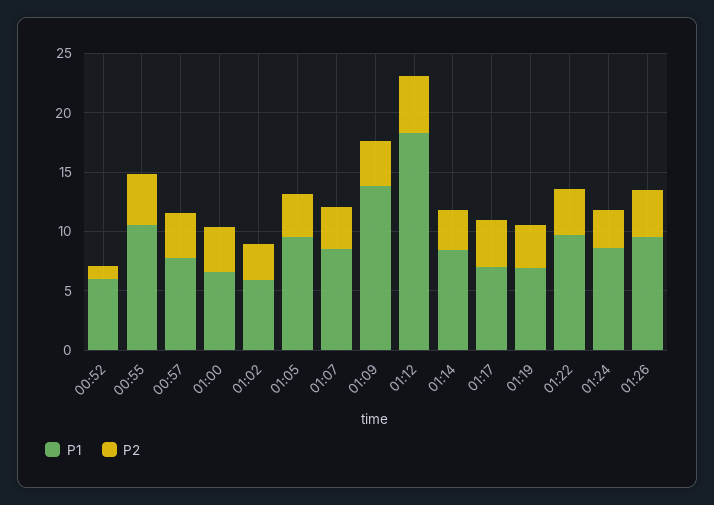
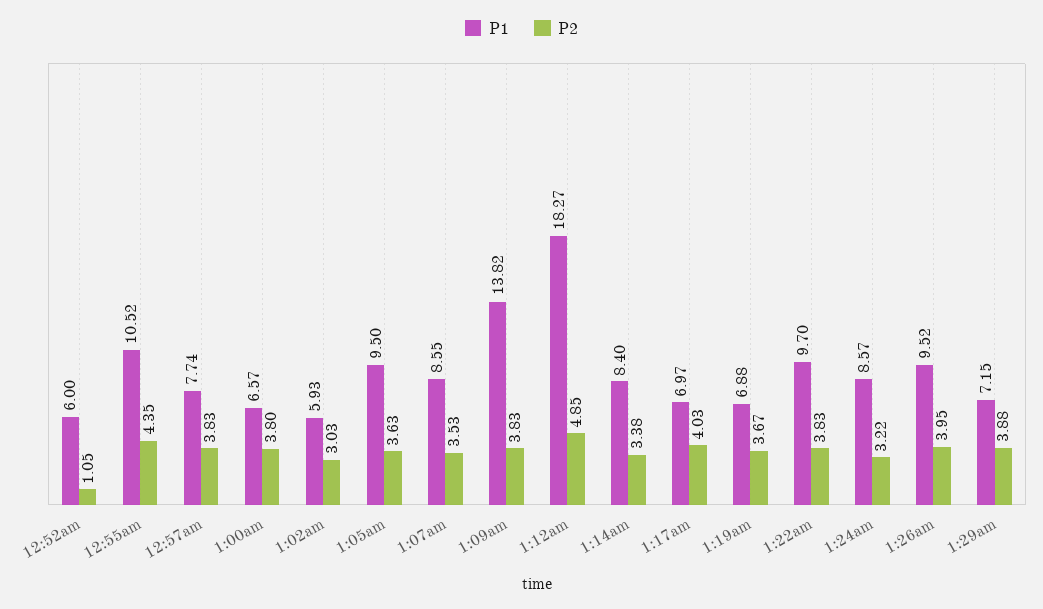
P1, 1:29am: none -> 7.15
P2, 1:29am: none -> 3.88

